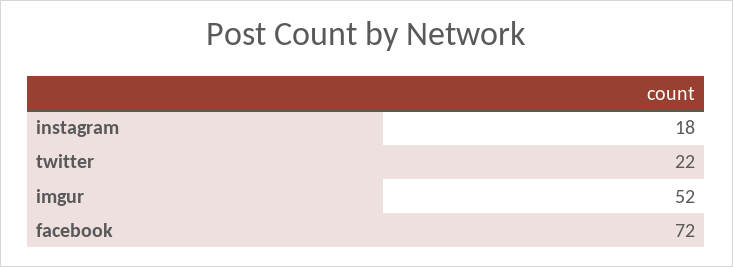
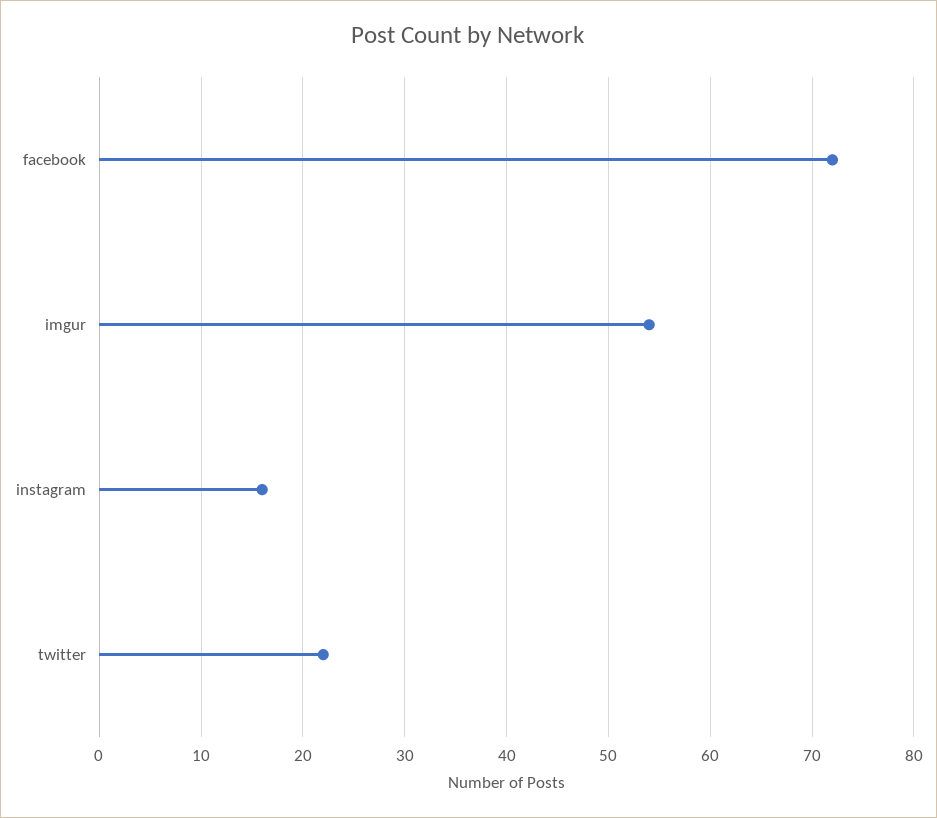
instagram: 18 -> 16
imgur: 52 -> 54

